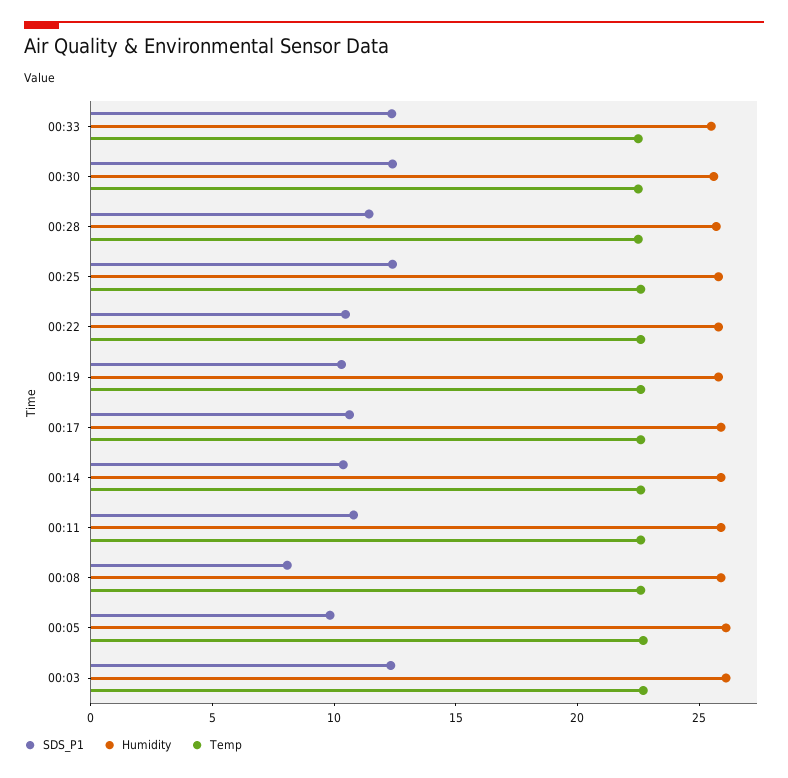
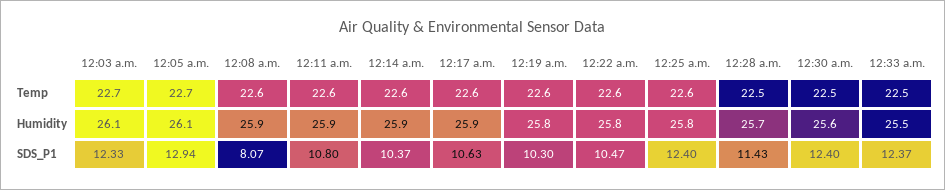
SDS_P1, 00:05: 10 -> 12.94

